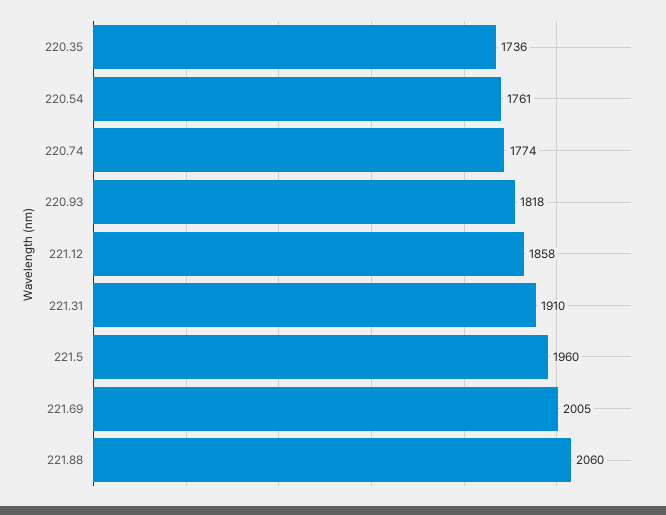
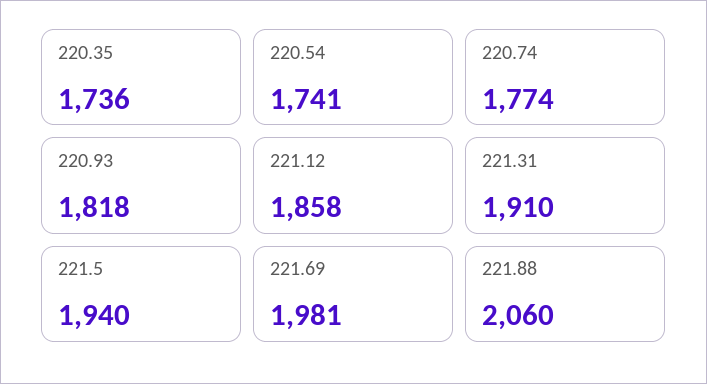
220.54: 1761 -> 1741
221.5: 1960 -> 1940
221.69: 2005 -> 1981

